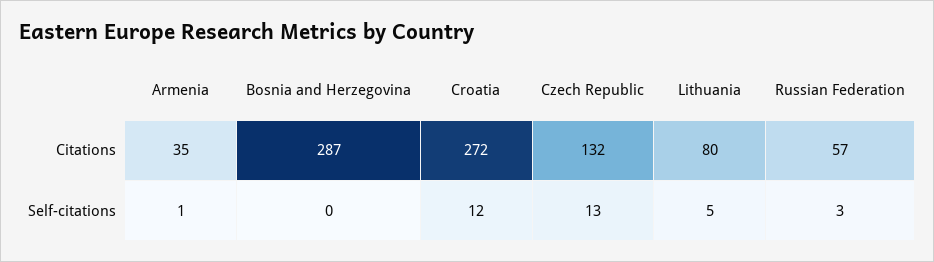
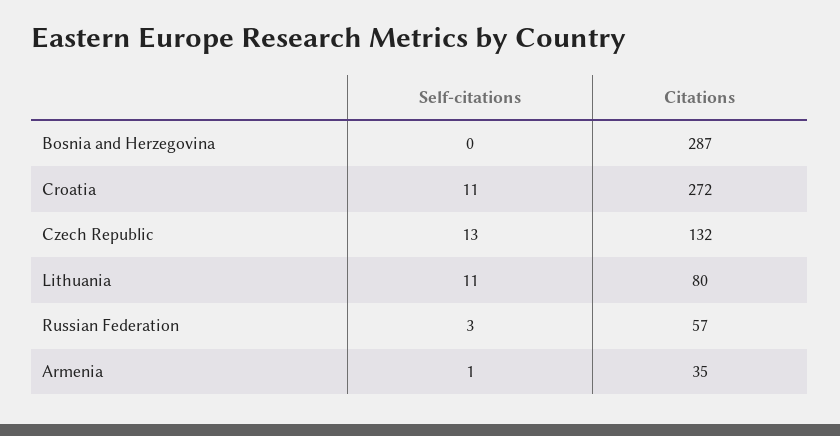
Croatia, Self-citations: 12 -> 11
Lithuania, Self-citations: 5 -> 11

